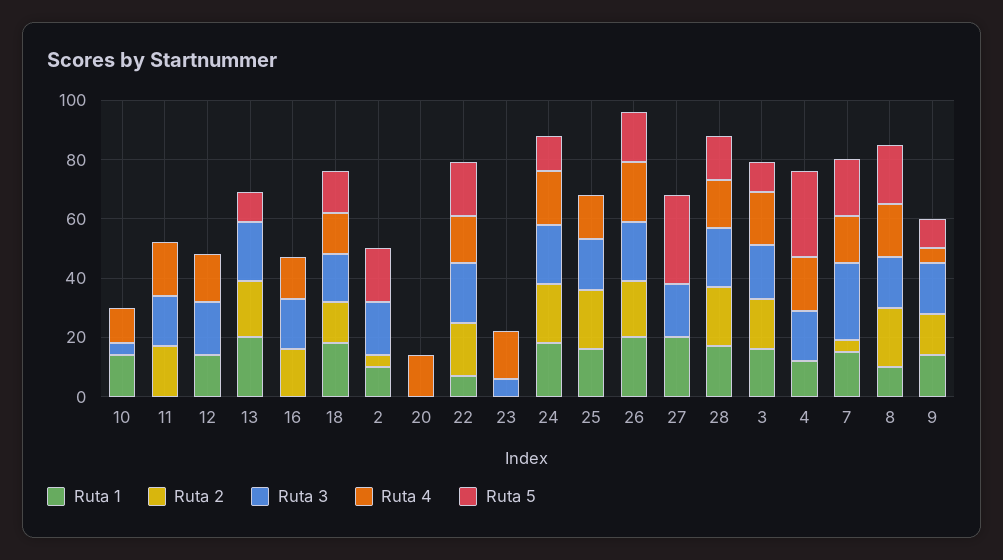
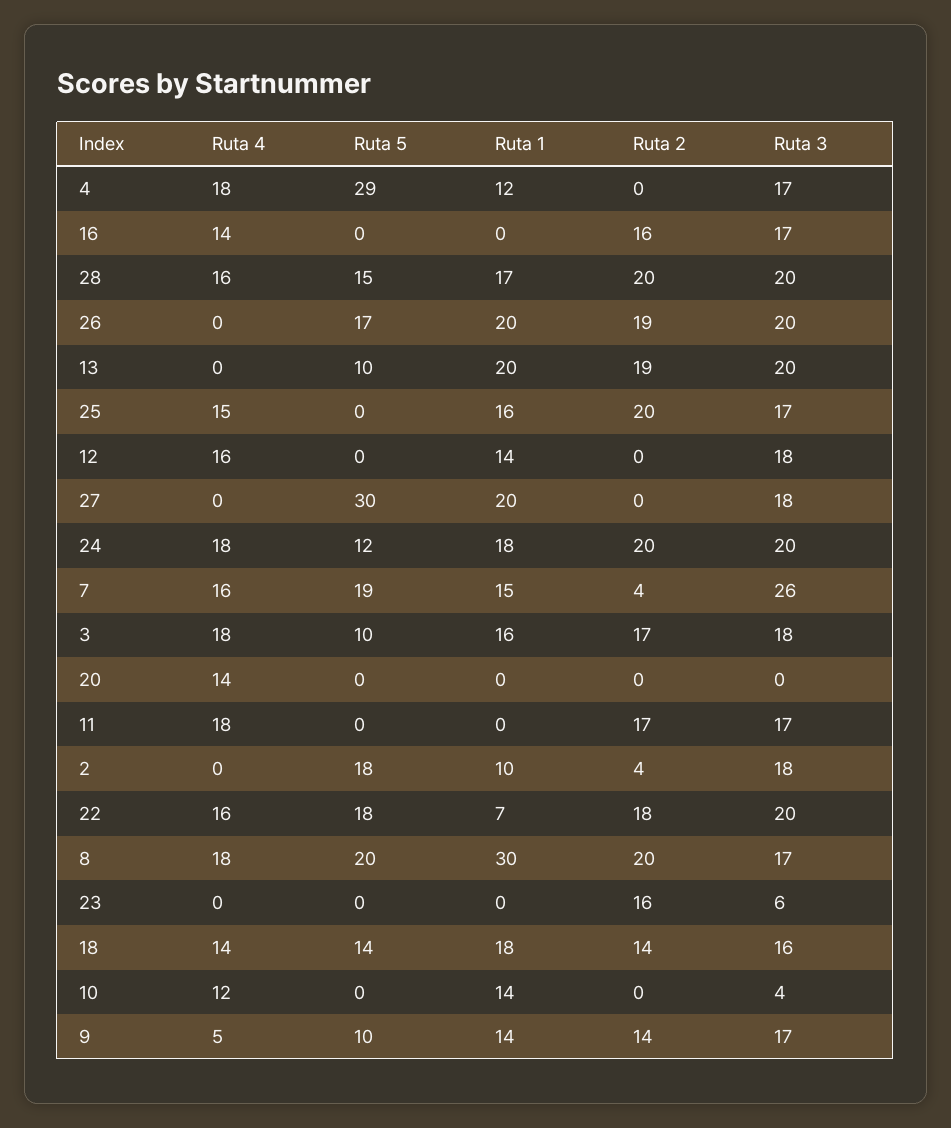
Ruta 2, 23: 0 -> 16
Ruta 4, 23: 15 -> 0
Ruta 4, 26: 20 -> 0
Ruta 1, 8: 10 -> 30

